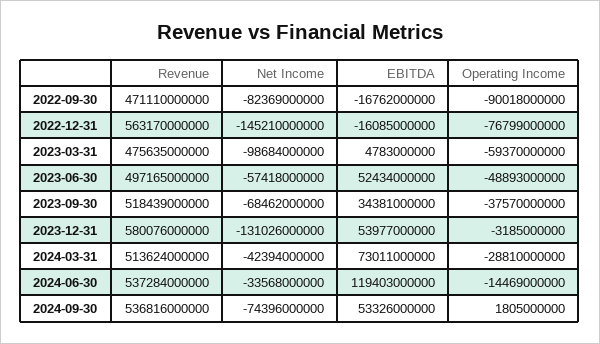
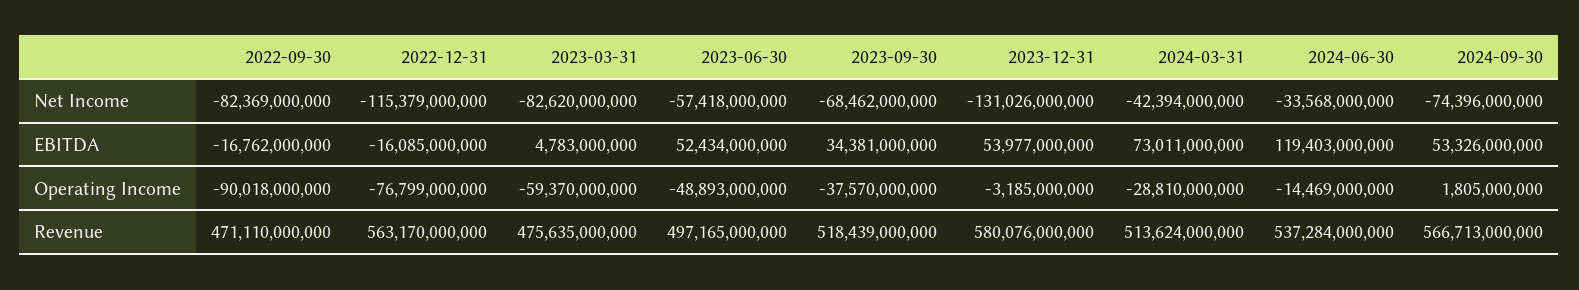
Net Income, 2022-12-31: -145210000000 -> -115379000000
Net Income, 2023-03-31: -98684000000 -> -82620000000
Revenue, 2024-09-30: 536816000000 -> 566713000000

